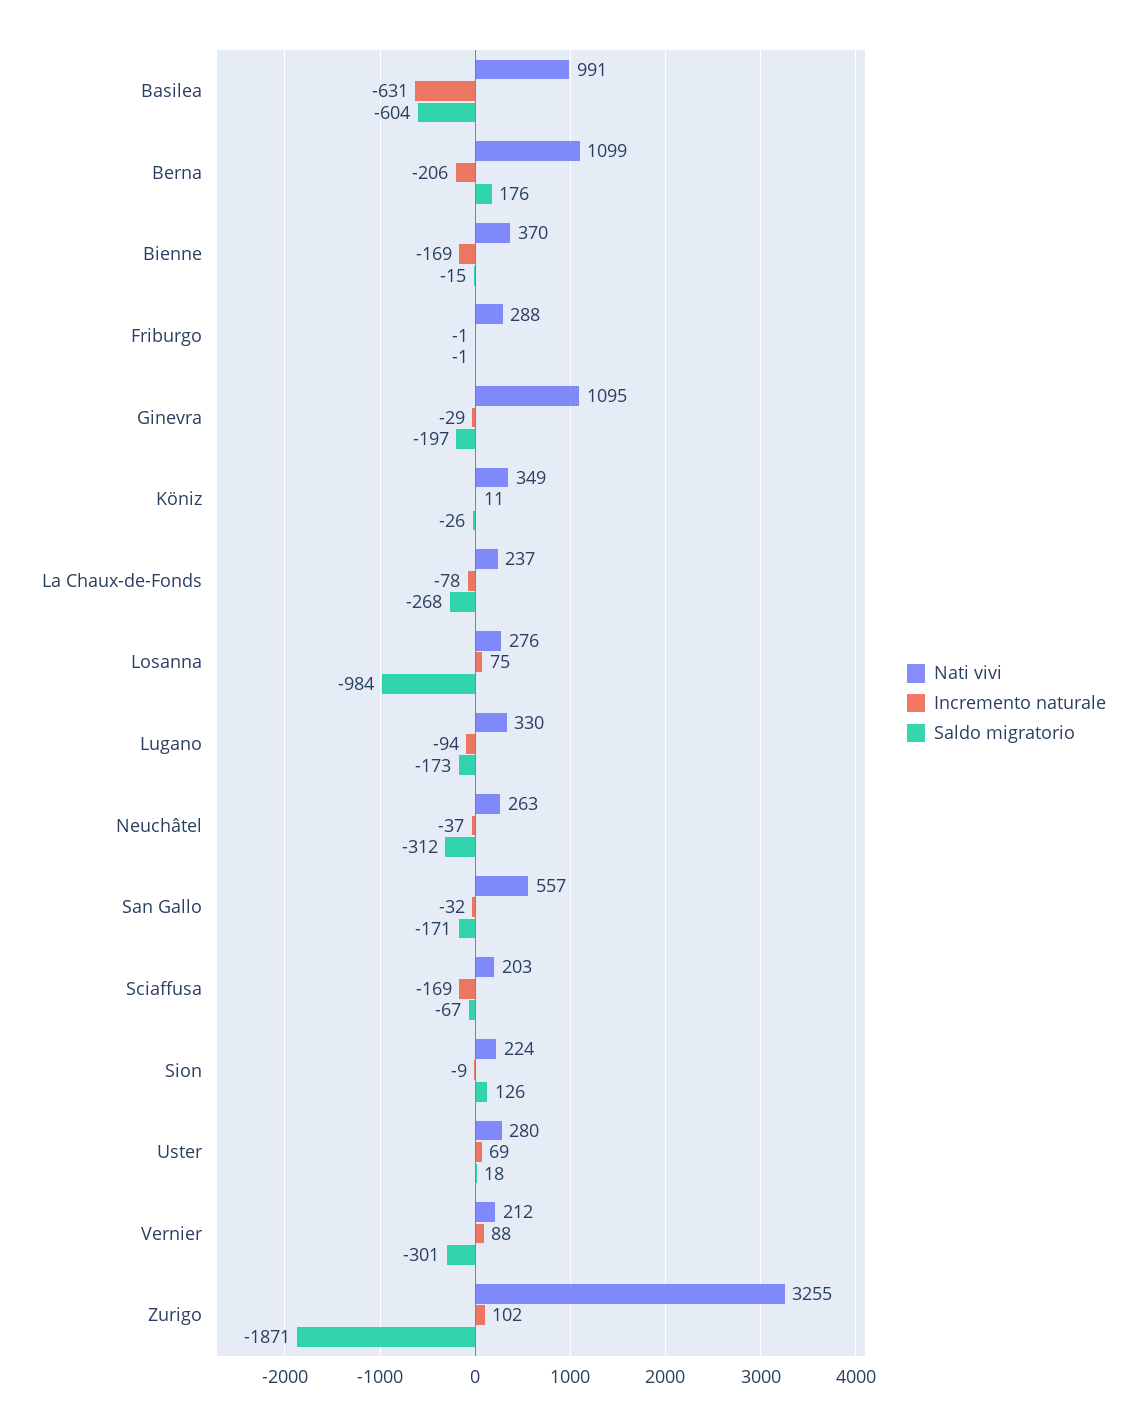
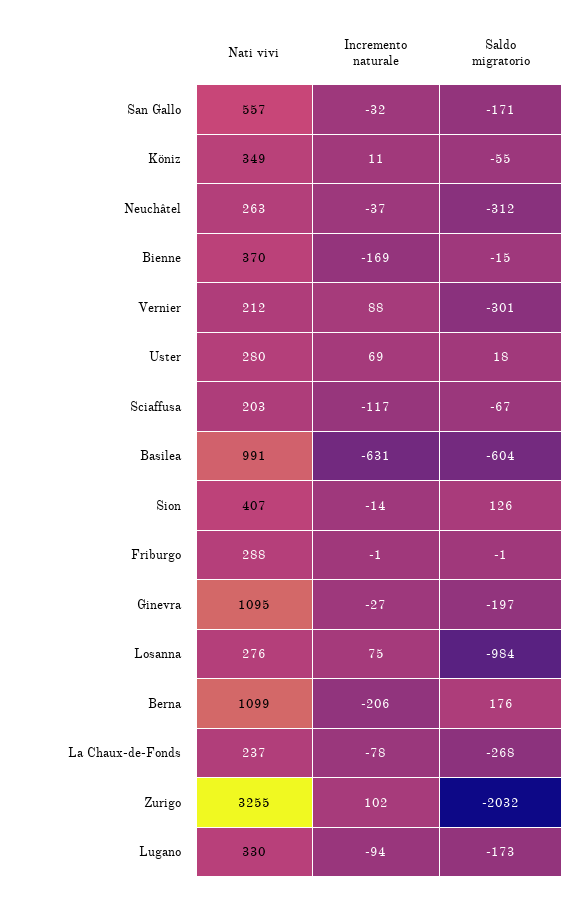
Incremento naturale, Ginevra: -29 -> -27
Saldo migratorio, Köniz: -26 -> -55
Incremento naturale, Sciaffusa: -169 -> -117
Nati vivi, Sion: 224 -> 407
Incremento naturale, Sion: -9 -> -14
Saldo migratorio, Zurigo: -1871 -> -2032

